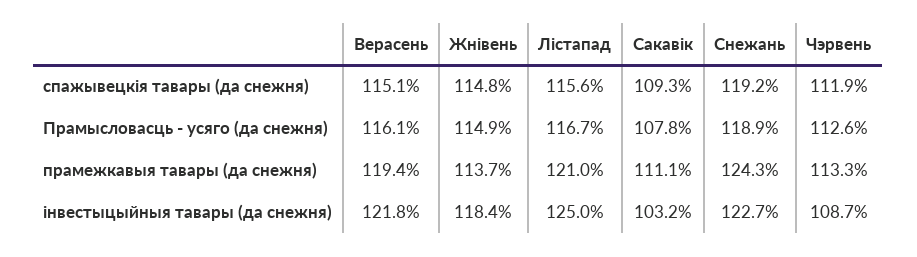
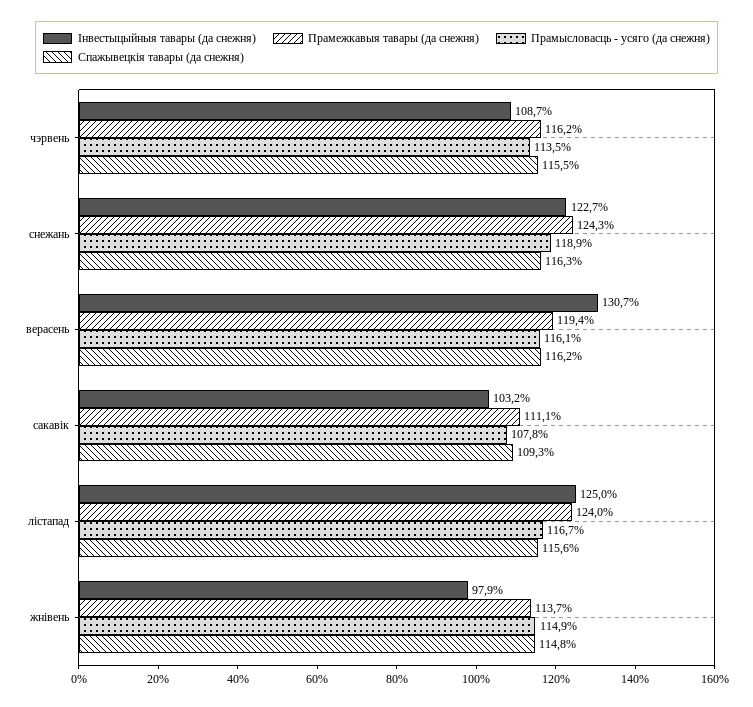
спажывецкія тавары (да снежня), Верасень: 115.1 -> 116.2
спажывецкія тавары (да снежня), Снежань: 119.2 -> 116.3
спажывецкія тавары (да снежня), Чэрвень: 111.9 -> 115.5
Прамысловасць - усяго (да снежня), Чэрвень: 112.6 -> 113.5
прамежкавыя тавары (да снежня), Лістапад: 121 -> 124
прамежкавыя тавары (да снежня), Чэрвень: 113.3 -> 116.2
інвестыцыйныя тавары (да снежня), Верасень: 121.8 -> 130.7
інвестыцыйныя тавары (да снежня), Жнівень: 118.4 -> 97.9

